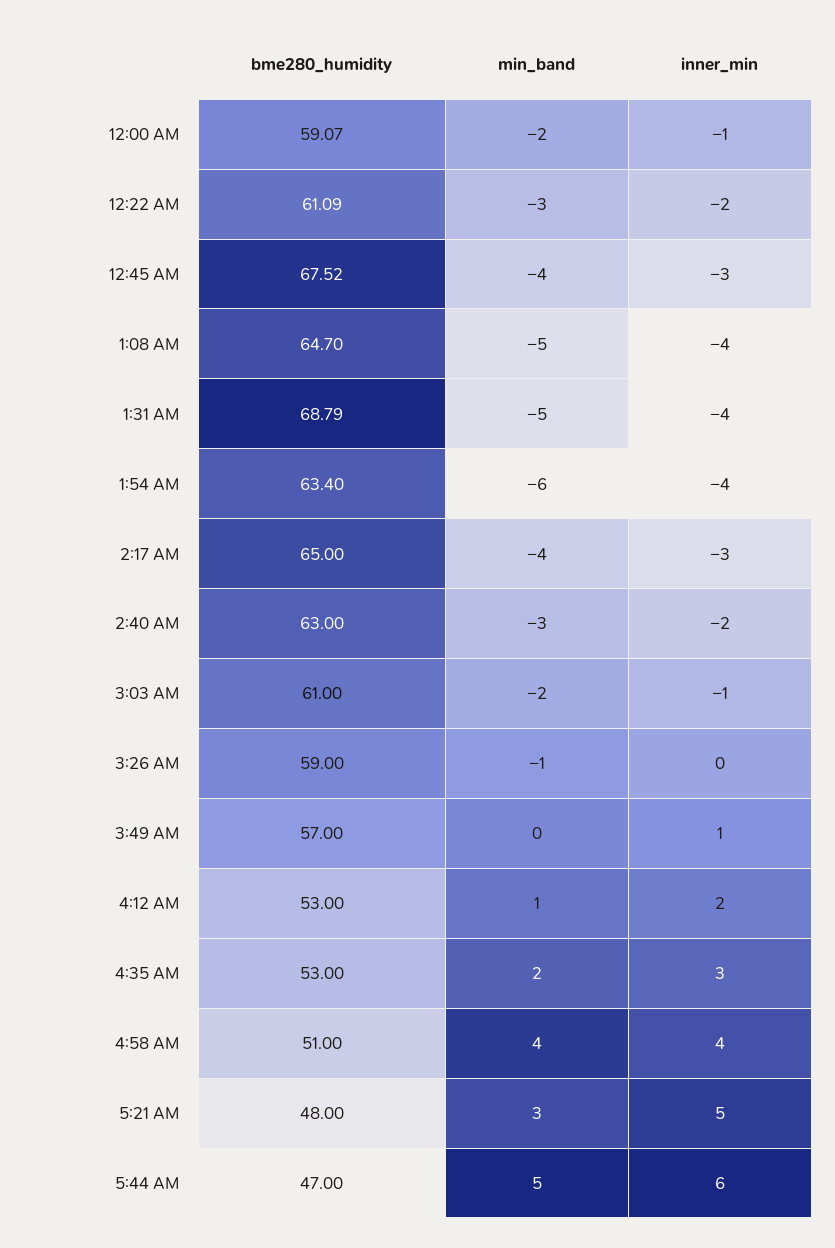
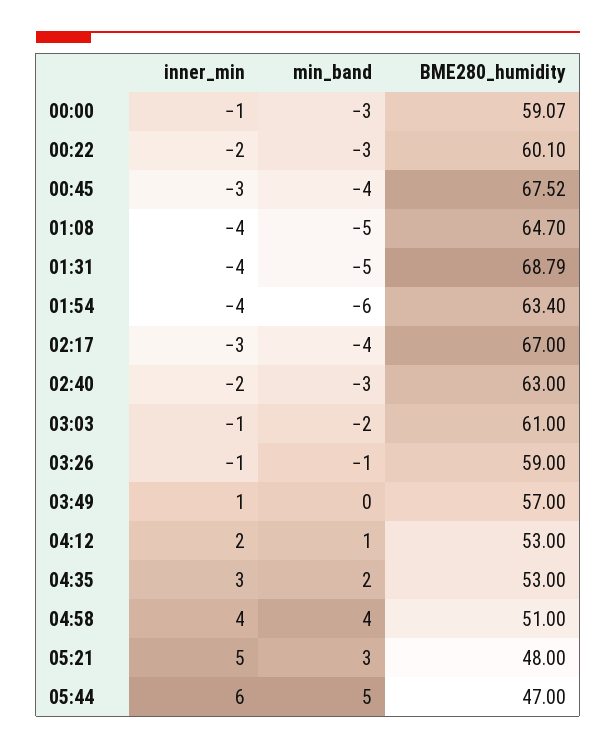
min_band, 12:00 AM: -2 -> -3
bme280_humidity, 12:22 AM: 61.09 -> 60.1
bme280_humidity, 2:17 AM: 65 -> 67
inner_min, 3:26 AM: 0 -> -1

